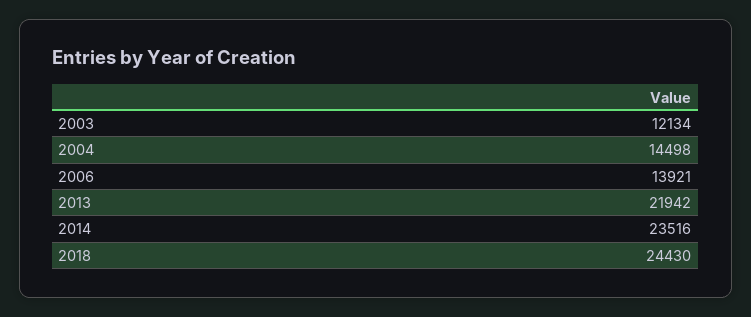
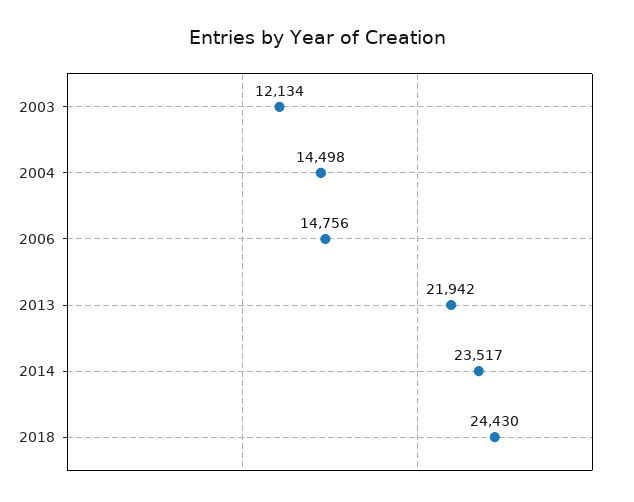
2006: 13921 -> 14756
2014: 23516 -> 23517

